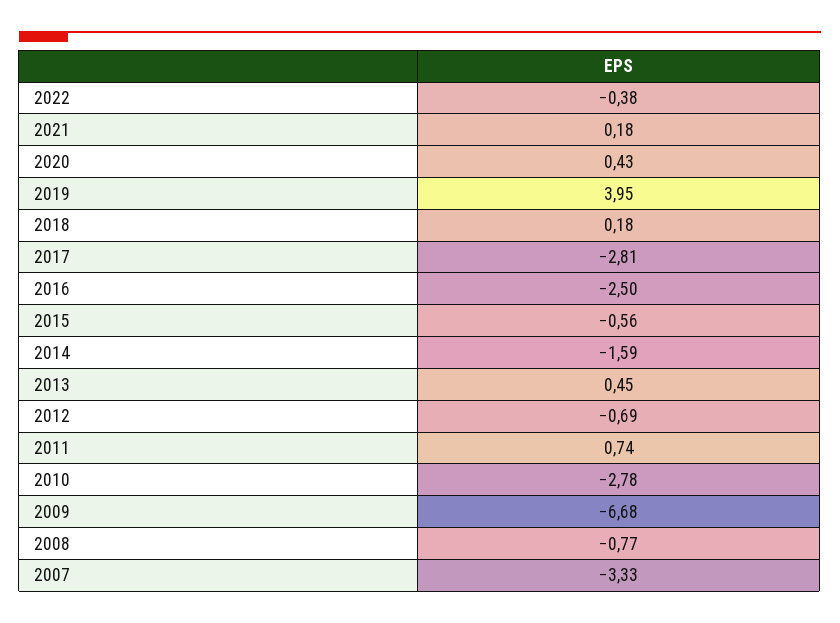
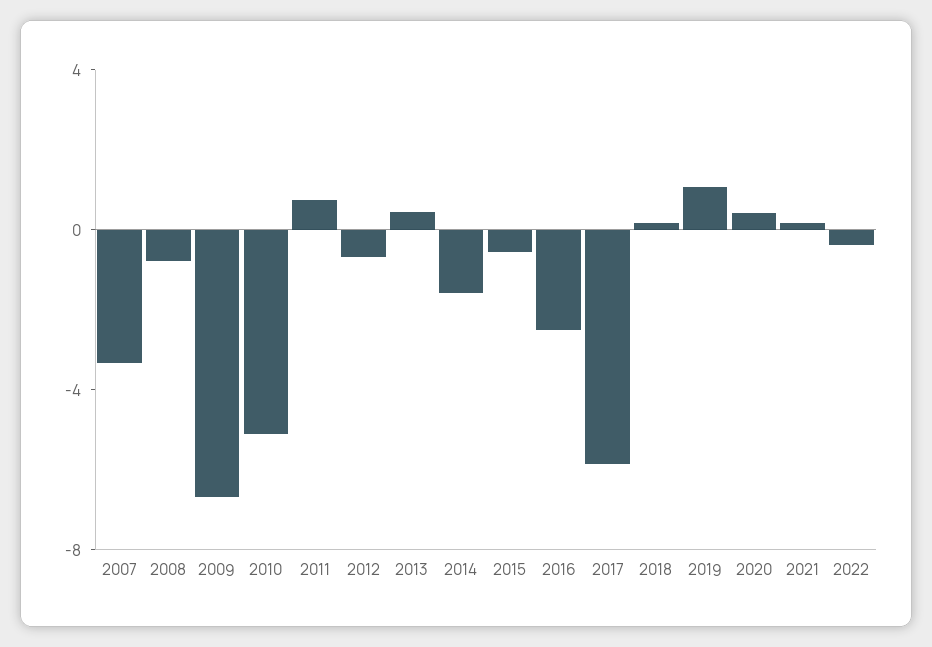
2019: 3.95 -> 1
2017: -2.81 -> -6
2010: -2.78 -> -5

